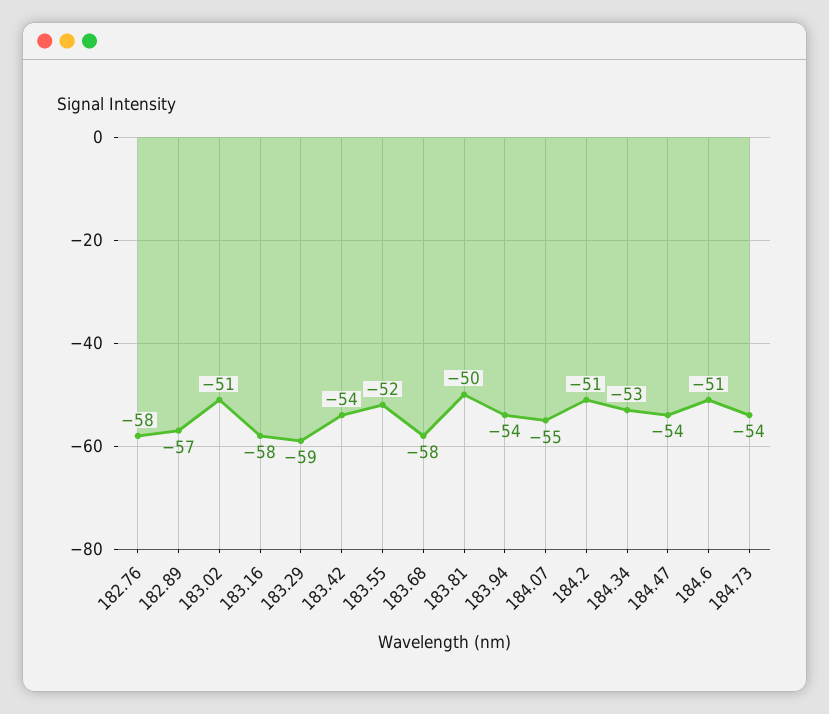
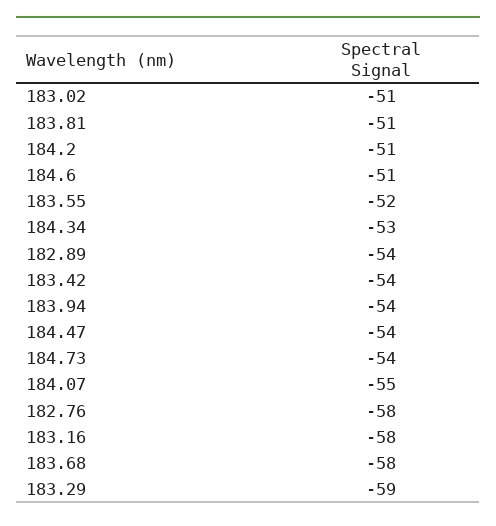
182.89: -57 -> -54
183.81: -50 -> -51

